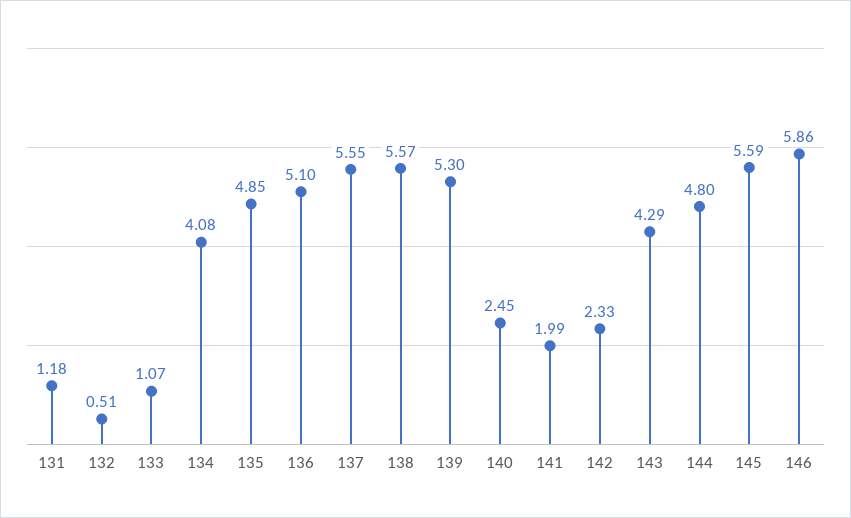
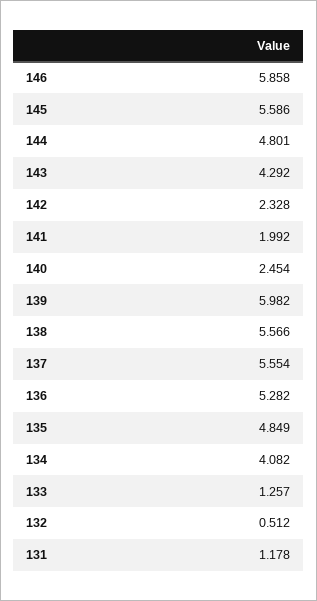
133: 1.07 -> 1.257
136: 5.1 -> 5.282
139: 5.3 -> 5.982

